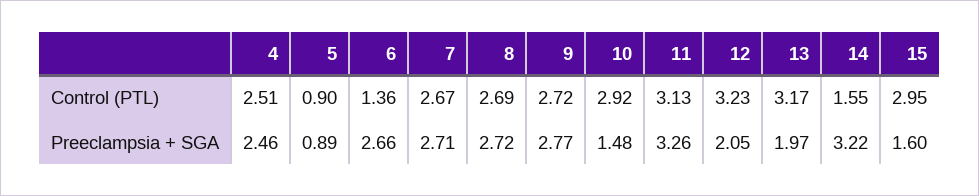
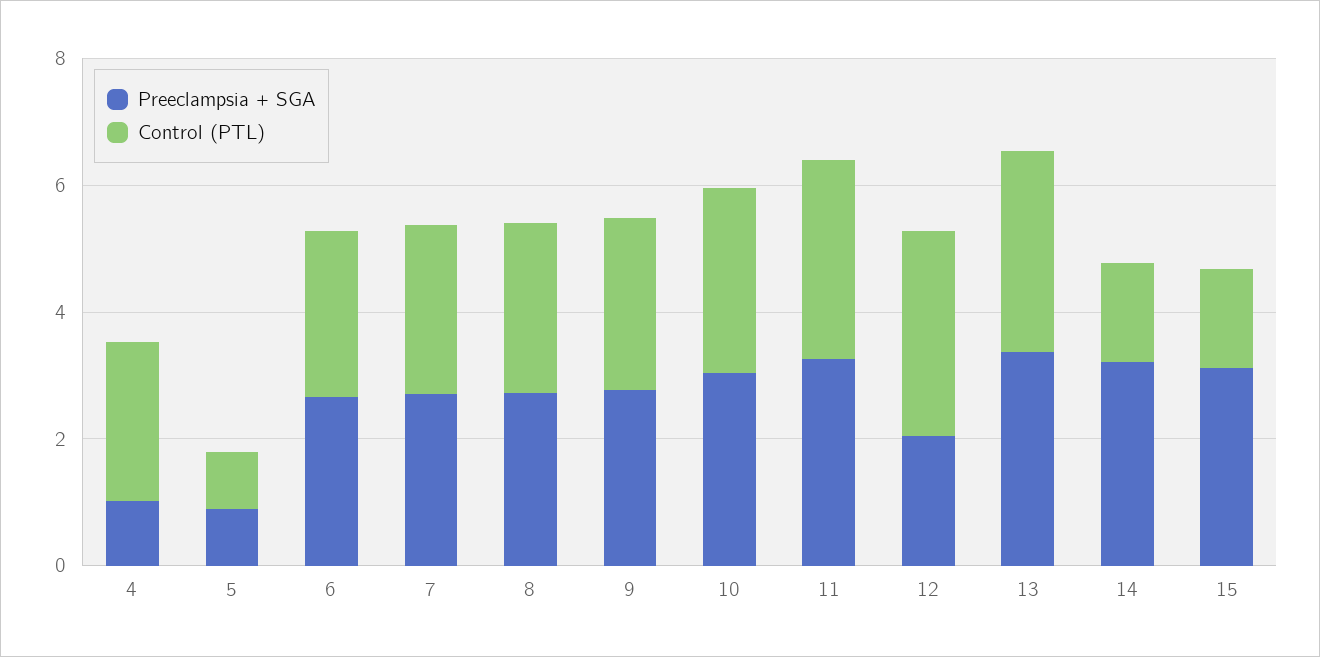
Control (PTL), 6: 1.36 -> 2.5
Control (PTL), 15: 2.95 -> 1.5
Preeclampsia + SGA, 4: 2.46 -> 1
Preeclampsia + SGA, 10: 1.48 -> 3
Preeclampsia + SGA, 13: 1.97 -> 3.5
Preeclampsia + SGA, 15: 1.6 -> 3

